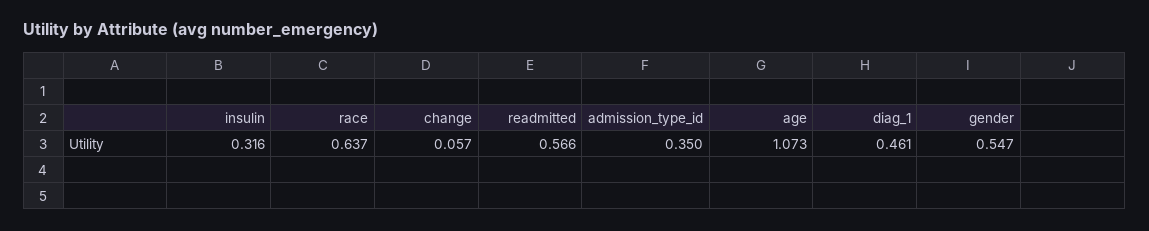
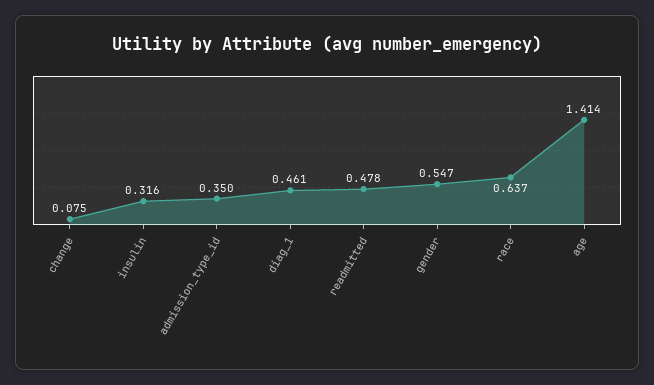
change: 0.057 -> 0.075
readmitted: 0.566 -> 0.478
age: 1.073 -> 1.414

